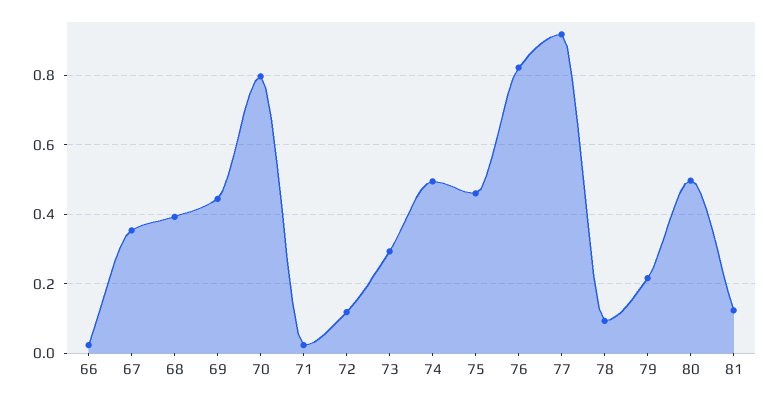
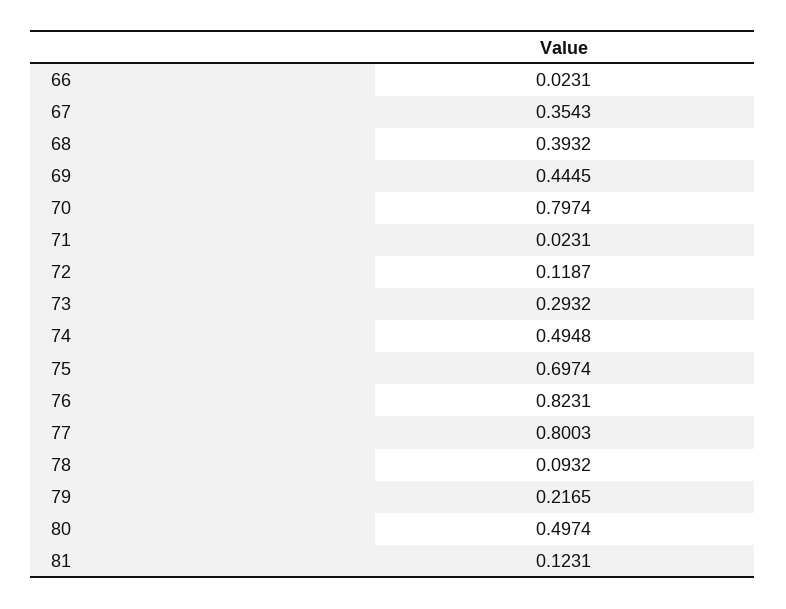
75: 0.46 -> 0.6974
77: 0.92 -> 0.8003

